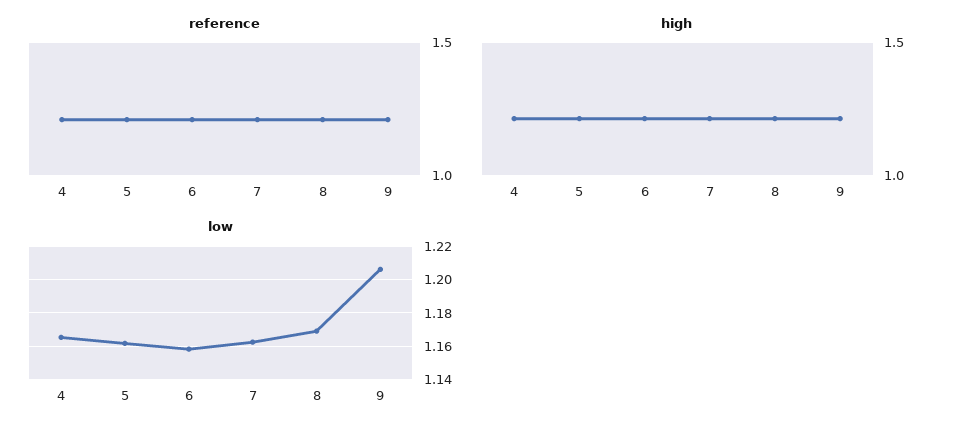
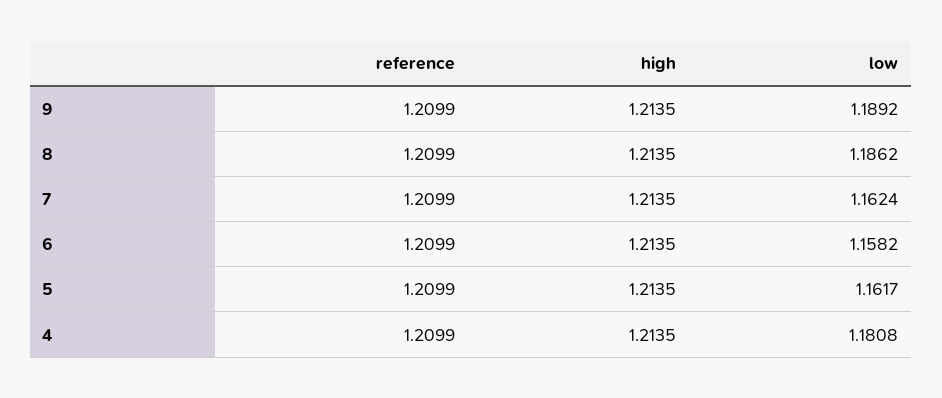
low, 4: 1.165 -> 1.1808
low, 8: 1.17 -> 1.1862
low, 9: 1.205 -> 1.1892

